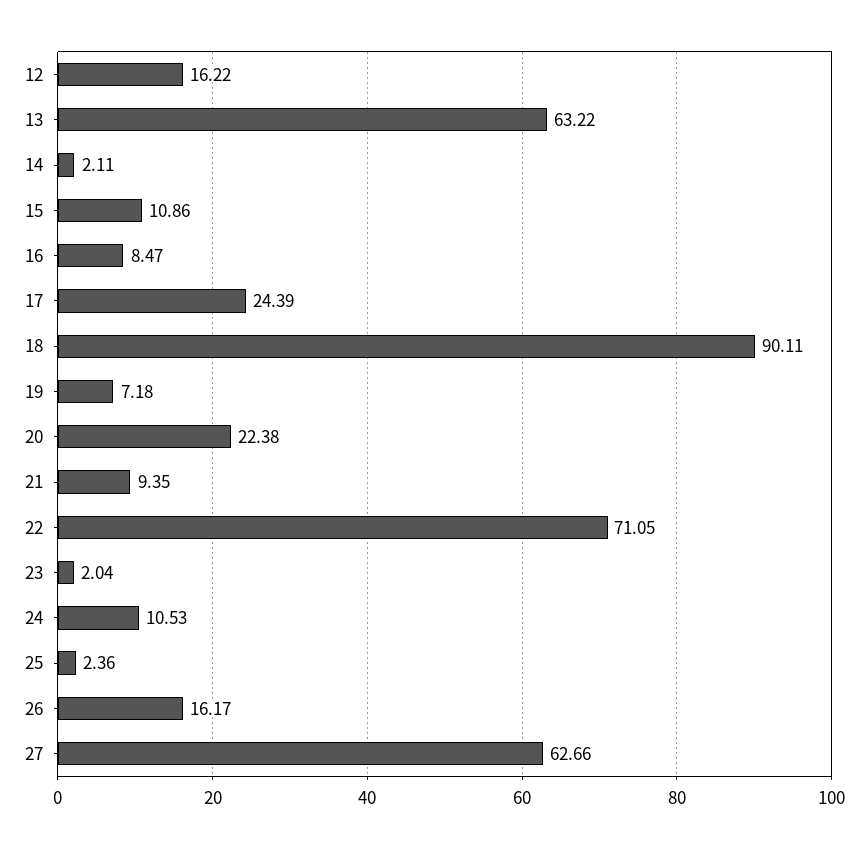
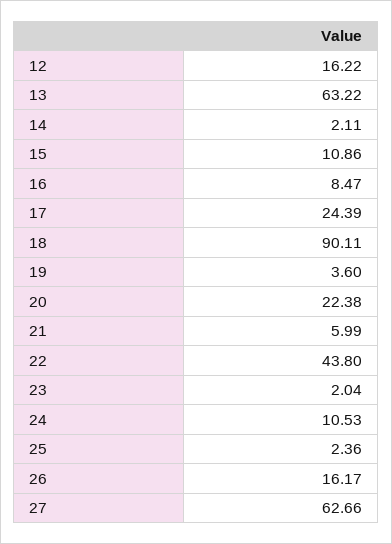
19: 7.18 -> 3.6
21: 9.35 -> 5.99
22: 71.05 -> 43.8

